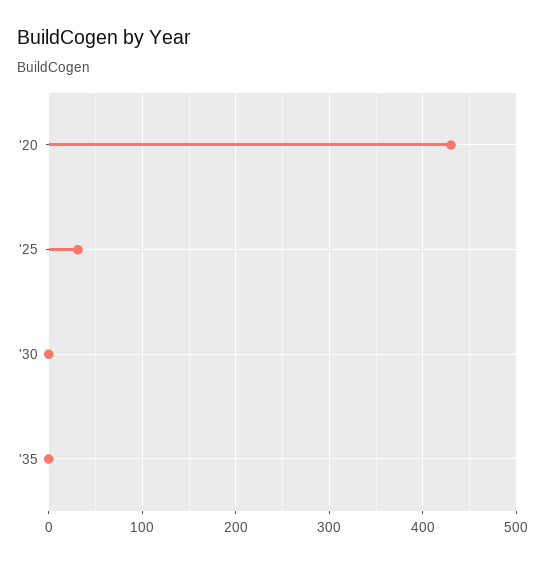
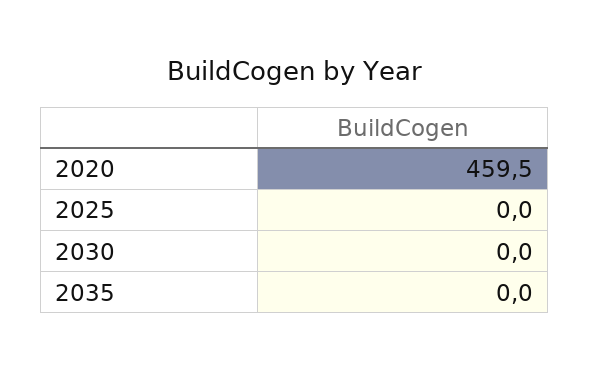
'20: 430 -> 459.5
'25: 30 -> 0

